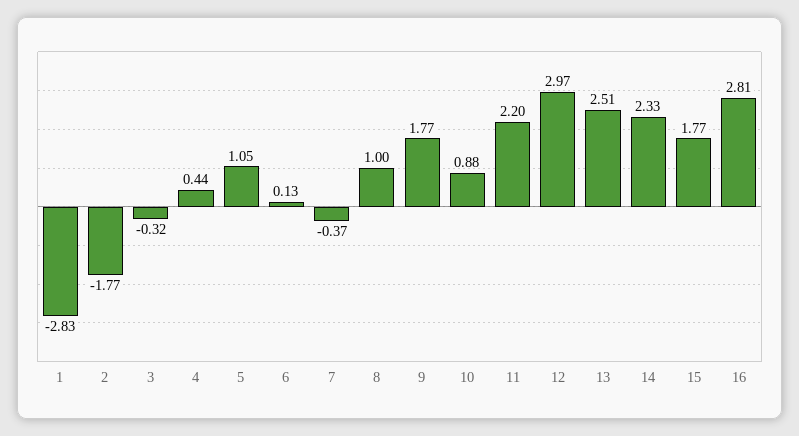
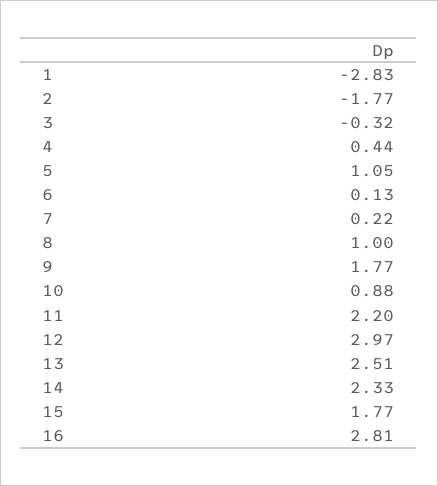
7: -0.37 -> 0.22

